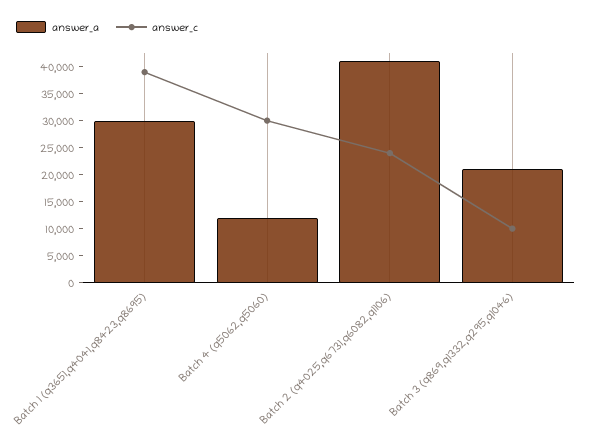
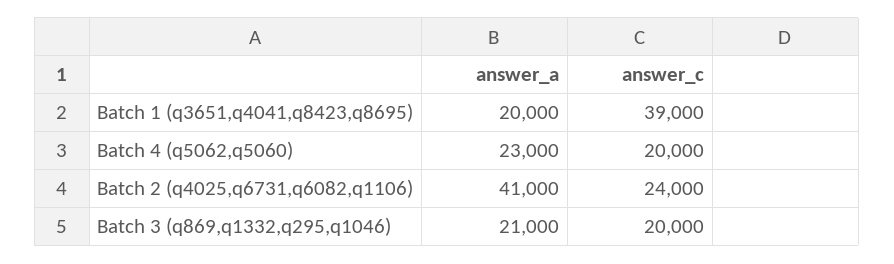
answer_a, Batch 1 (q3651,q4041,q8423,q8695): 30000 -> 20000
answer_a, Batch 4 (q5062,q5060): 12500 -> 23000
answer_c, Batch 4 (q5062,q5060): 30000 -> 20000
answer_c, Batch 3 (q869,q1332,q295,q1046): 10000 -> 20000

